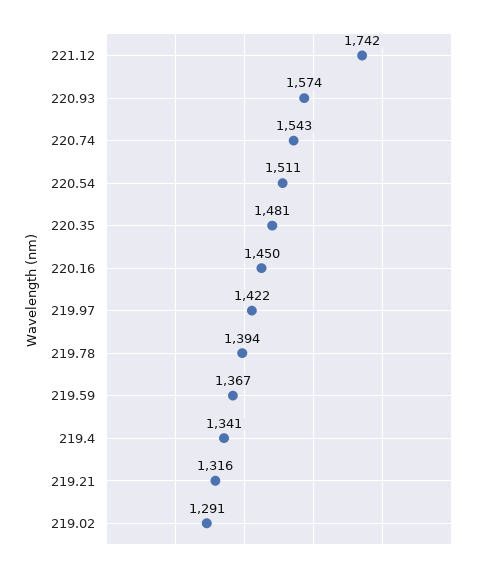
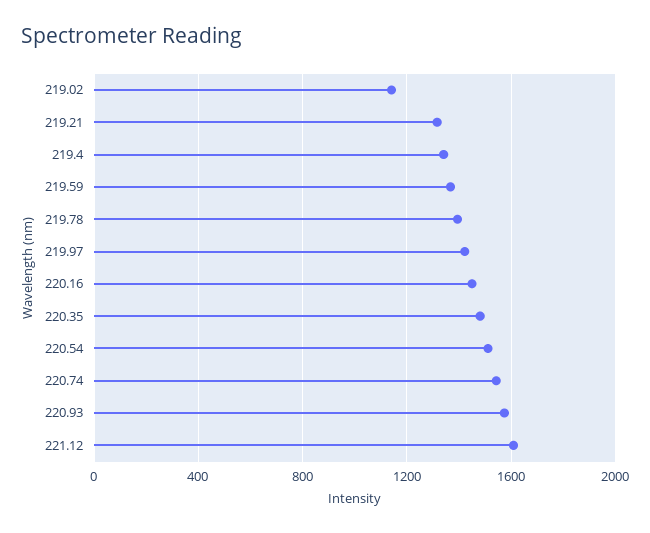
221.12: 1742 -> 1600
219.02: 1291 -> 1150

